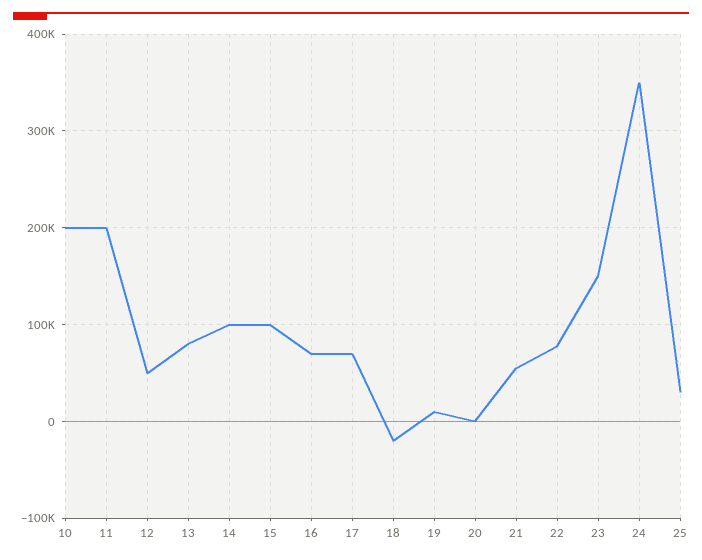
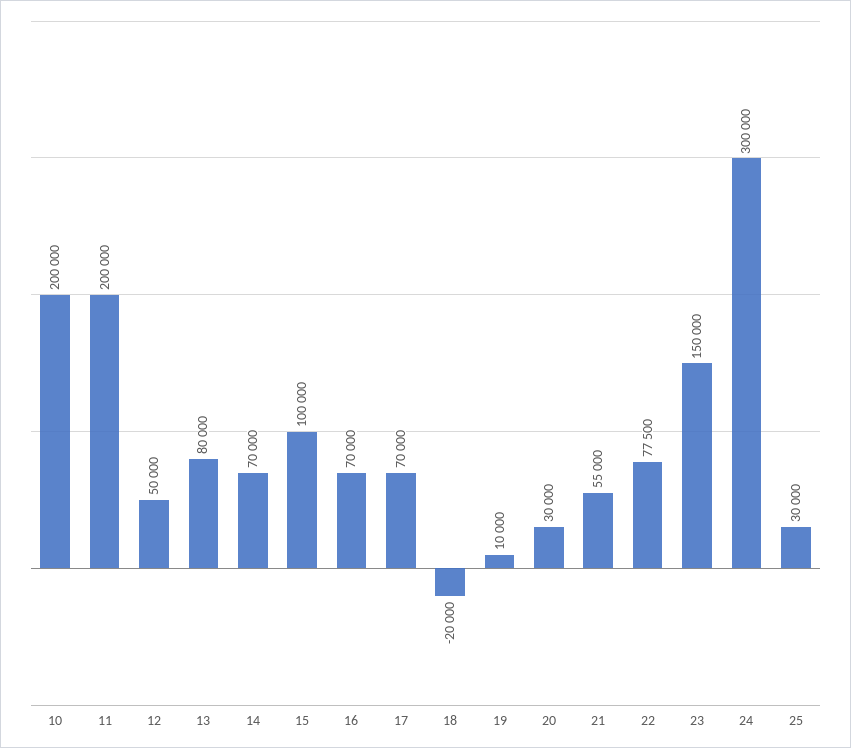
14: 100000 -> 70000
20: 0 -> 30000
24: 350000 -> 300000

